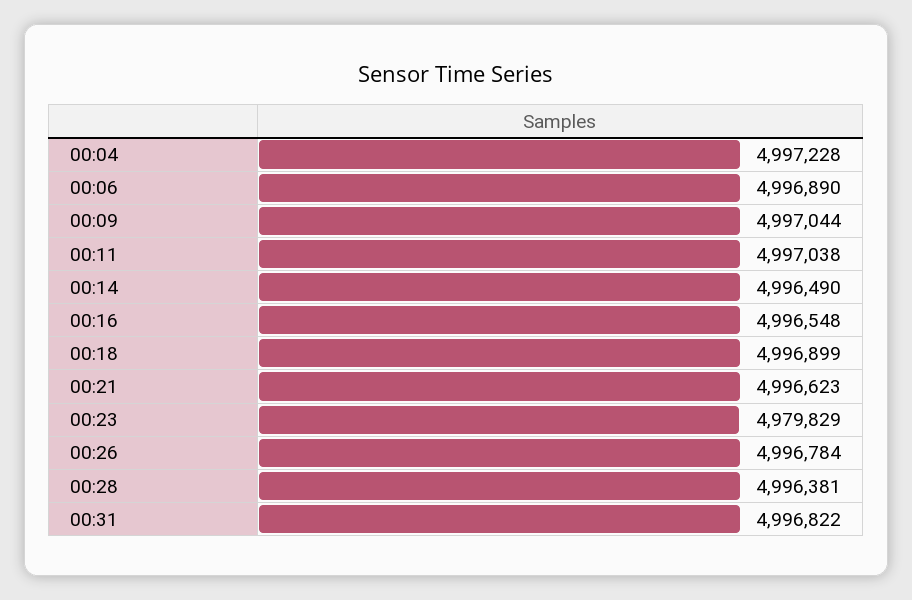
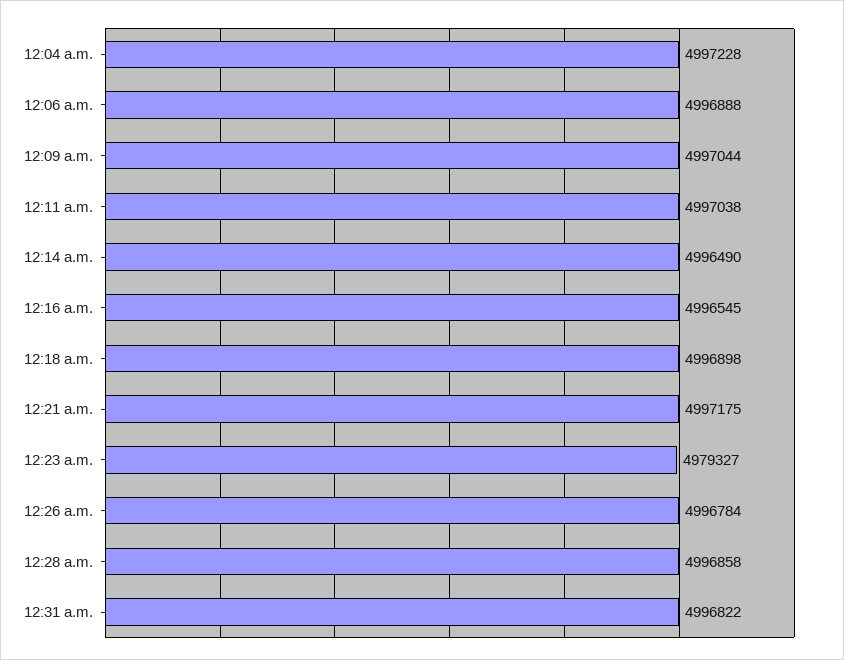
00:06: 4996890 -> 4996888
00:16: 4996548 -> 4996545
00:18: 4996899 -> 4996898
00:21: 4996623 -> 4997175
00:23: 4979829 -> 4979327
00:28: 4996381 -> 4996858

